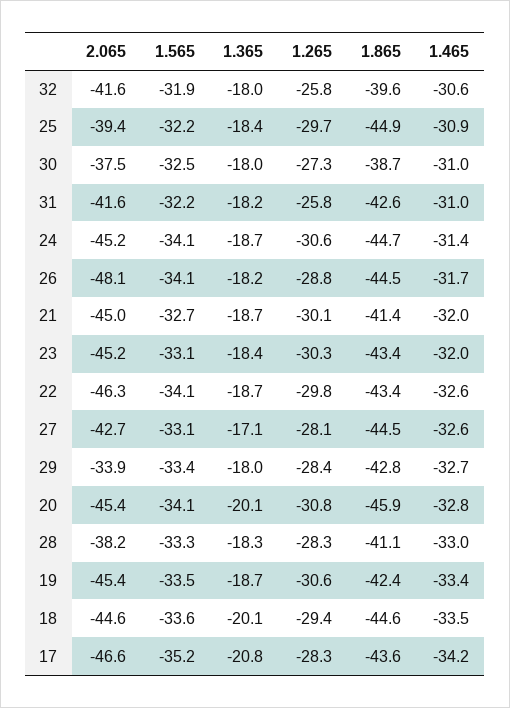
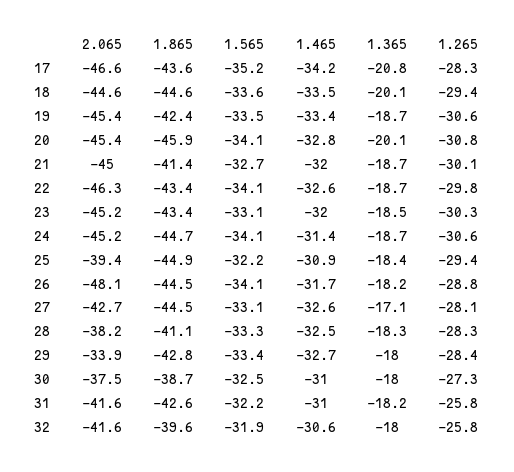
1.265, 25: -29.7 -> -29.4
1.365, 23: -18.4 -> -18.5
1.465, 28: -33 -> -32.5

